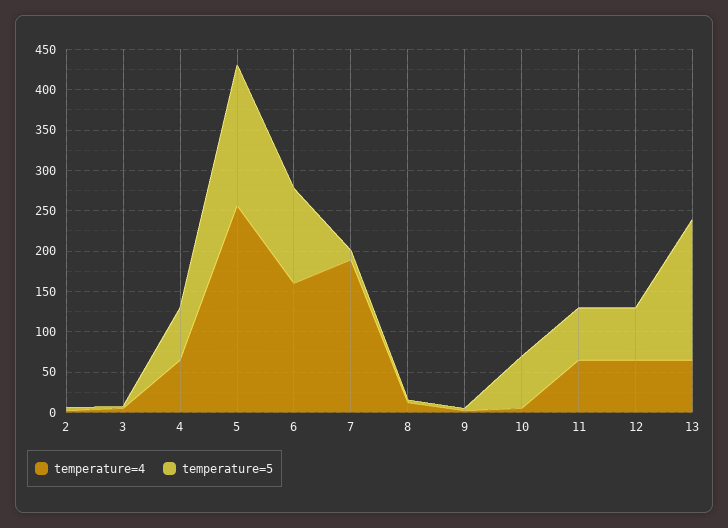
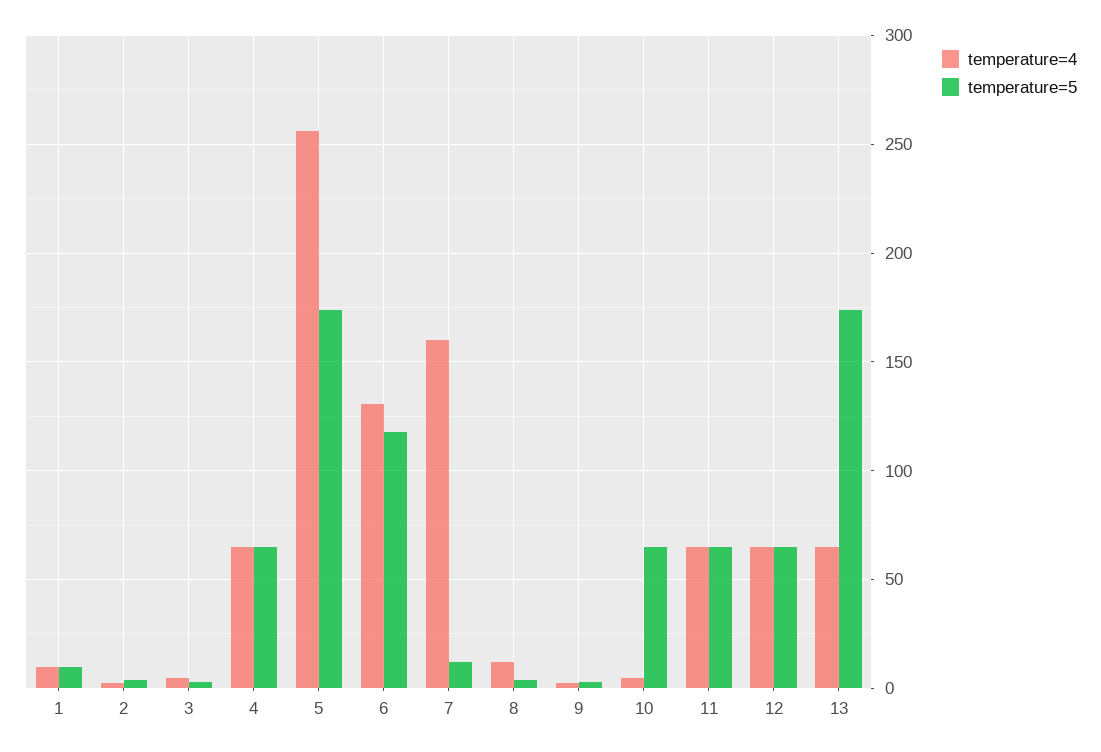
temperature=4, 6: 160 -> 130
temperature=4, 7: 190 -> 160
temperature=4, 1: none -> 10
temperature=5, 1: none -> 10

